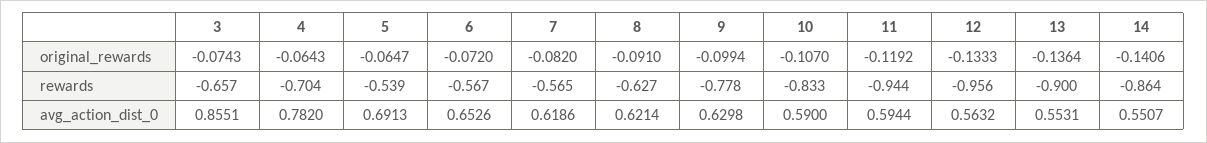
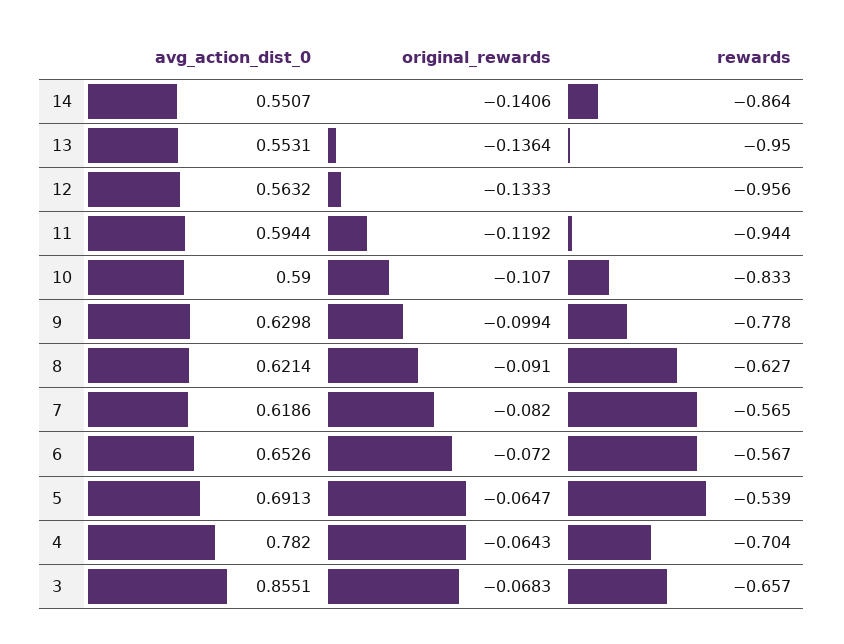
3, original_rewards: -0.0743 -> -0.0683
13, rewards: -0.9 -> -0.95

